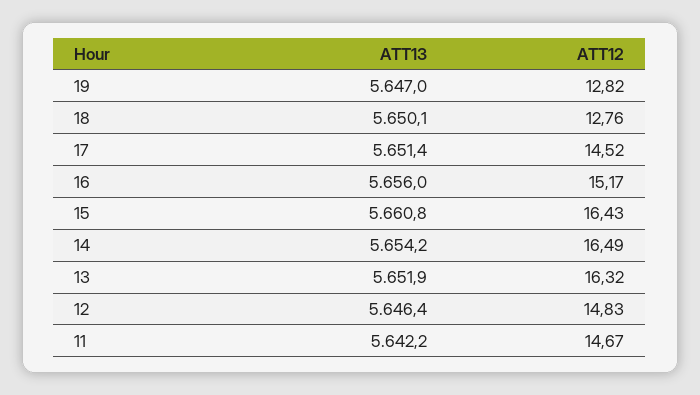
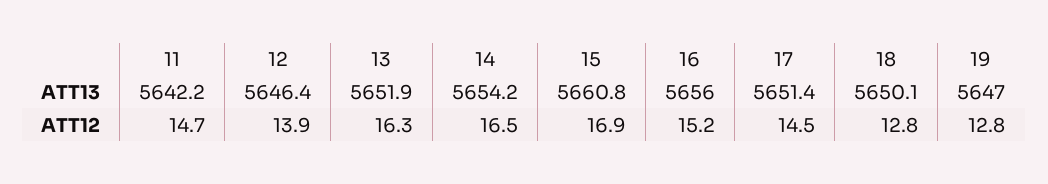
ATT12, 15: 16.43 -> 16.9
ATT12, 12: 14.83 -> 13.9

